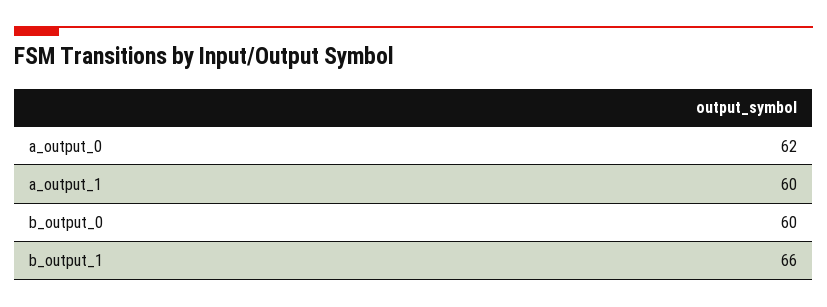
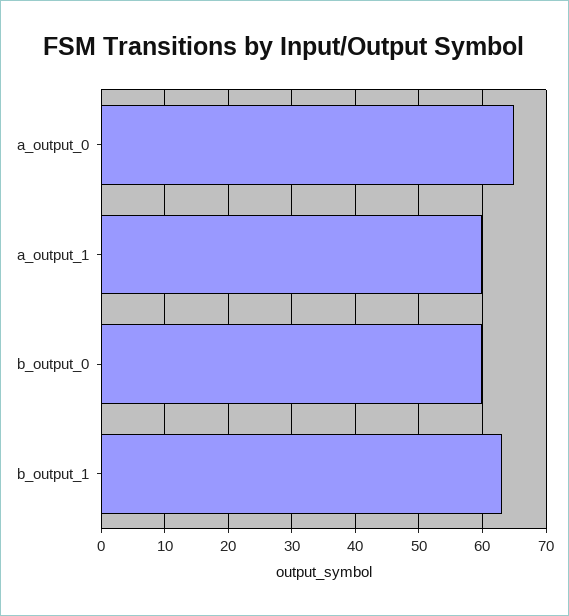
a_output_0: 62 -> 65
b_output_1: 66 -> 63

